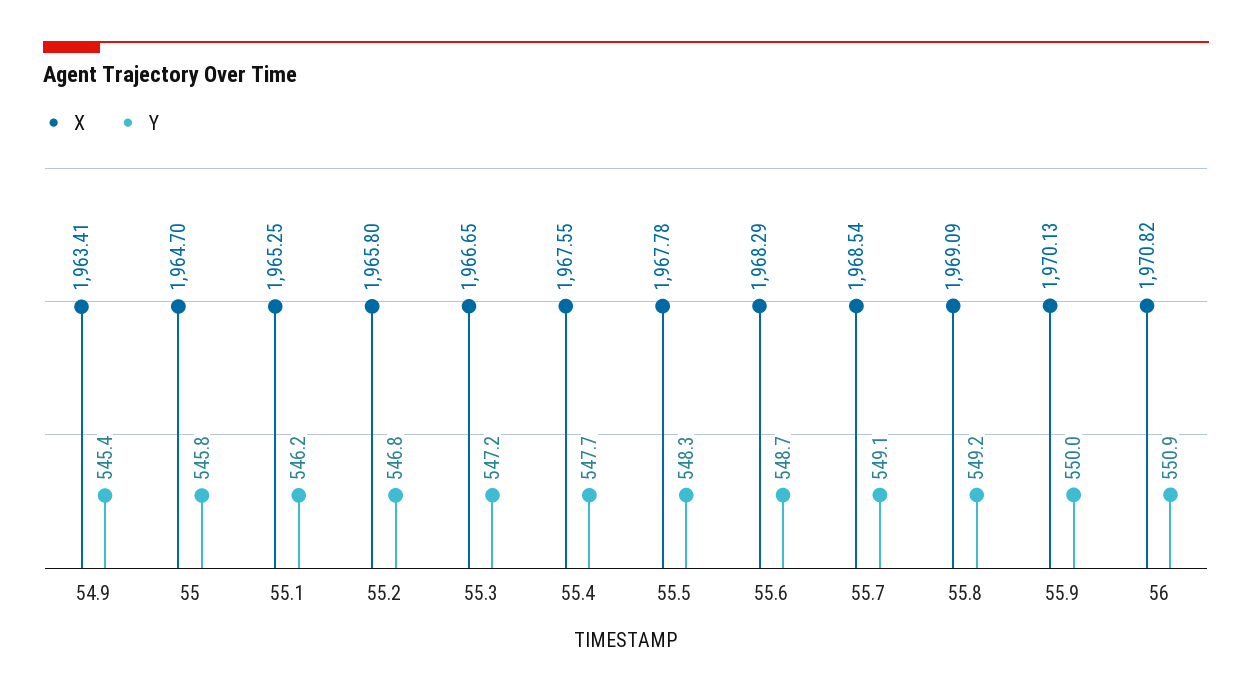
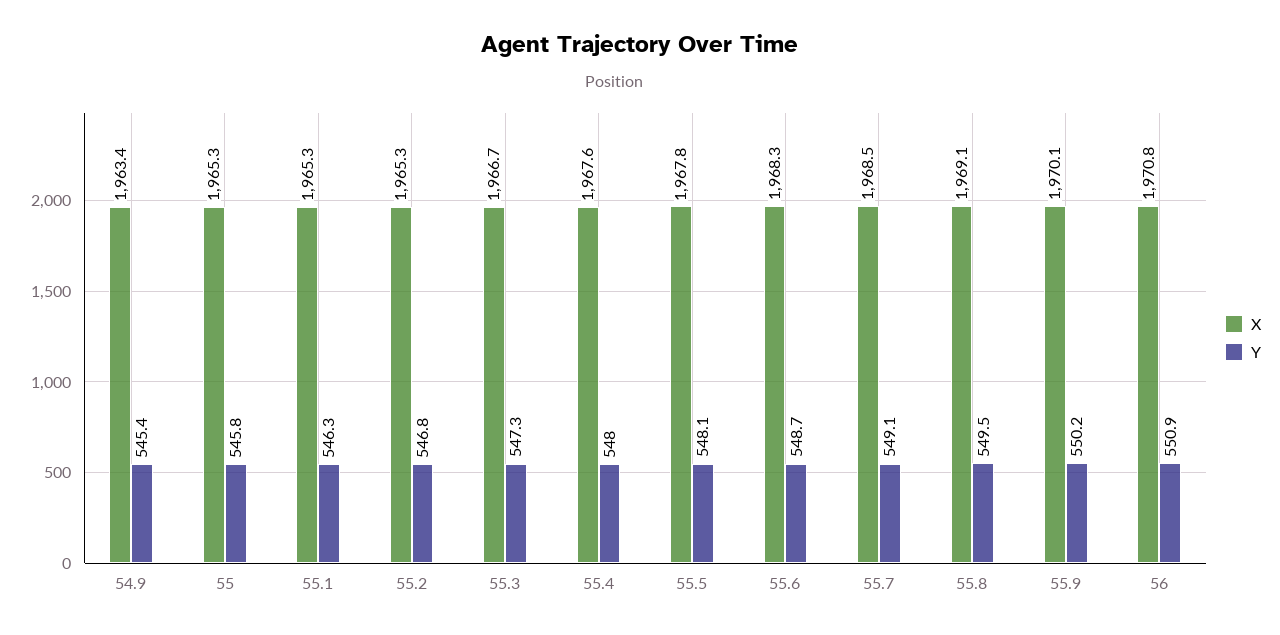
X, 55: 1964.7 -> 1965.3
Y, 55.1: 546.2 -> 546.3
X, 55.2: 1965.8 -> 1965.3
Y, 55.3: 547.2 -> 547.3
Y, 55.4: 547.7 -> 548
Y, 55.5: 548.3 -> 548.1
Y, 55.8: 549.2 -> 549.5
Y, 55.9: 550 -> 550.2

